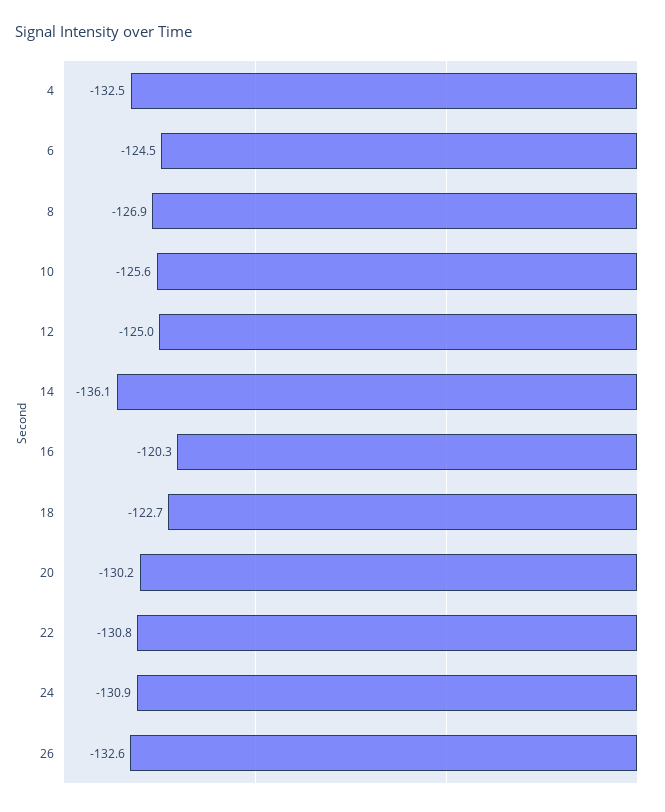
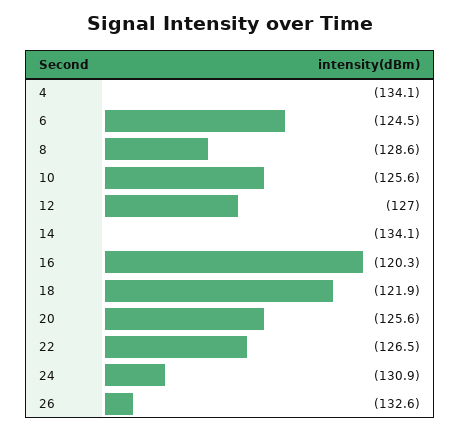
4: -132.5 -> -134.1
8: -126.9 -> -128.6
12: -125 -> -127
14: -136.1 -> -134.1
18: -122.7 -> -121.9
20: -130.2 -> -125.6
22: -130.8 -> -126.5

